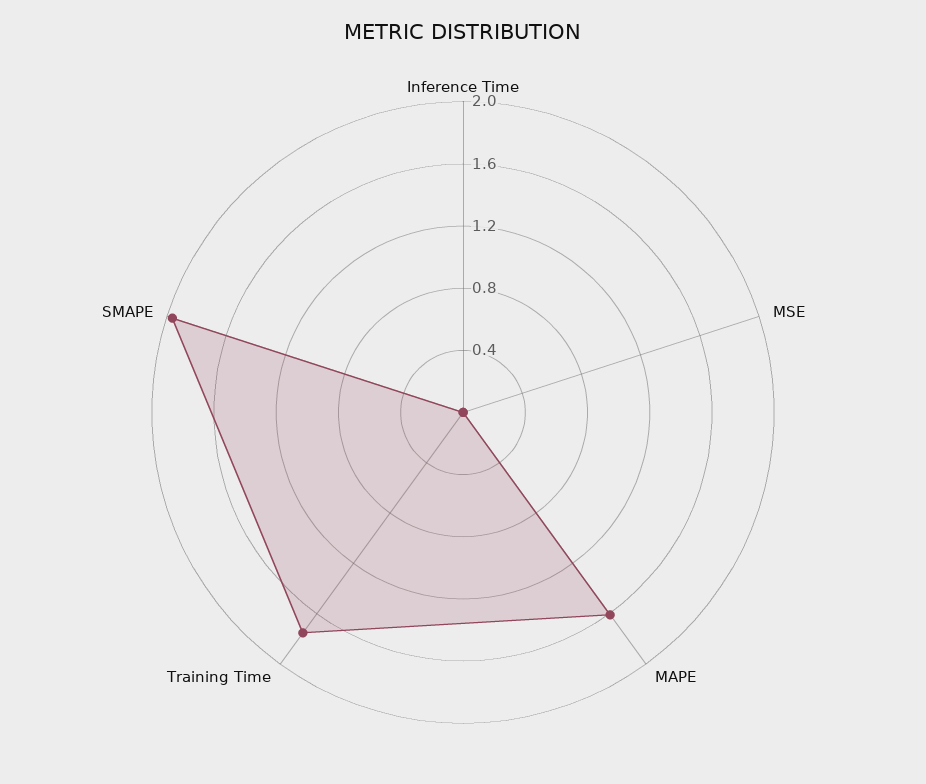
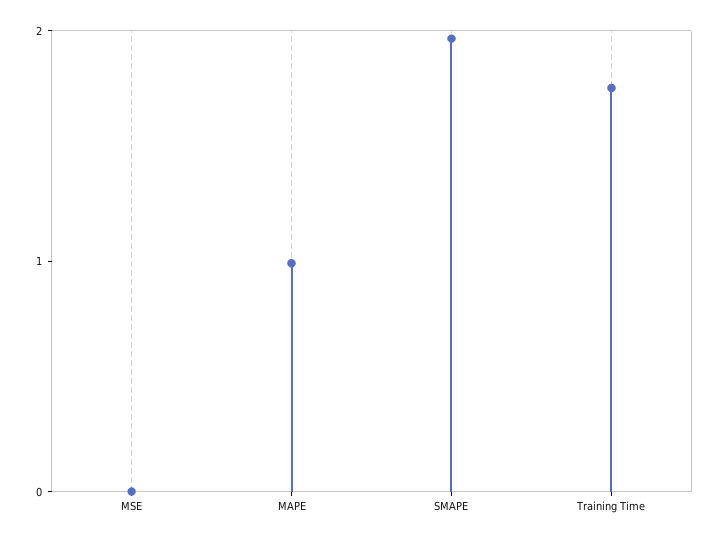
Inference Time: 0 -> none
MAPE: 1.6 -> 1

